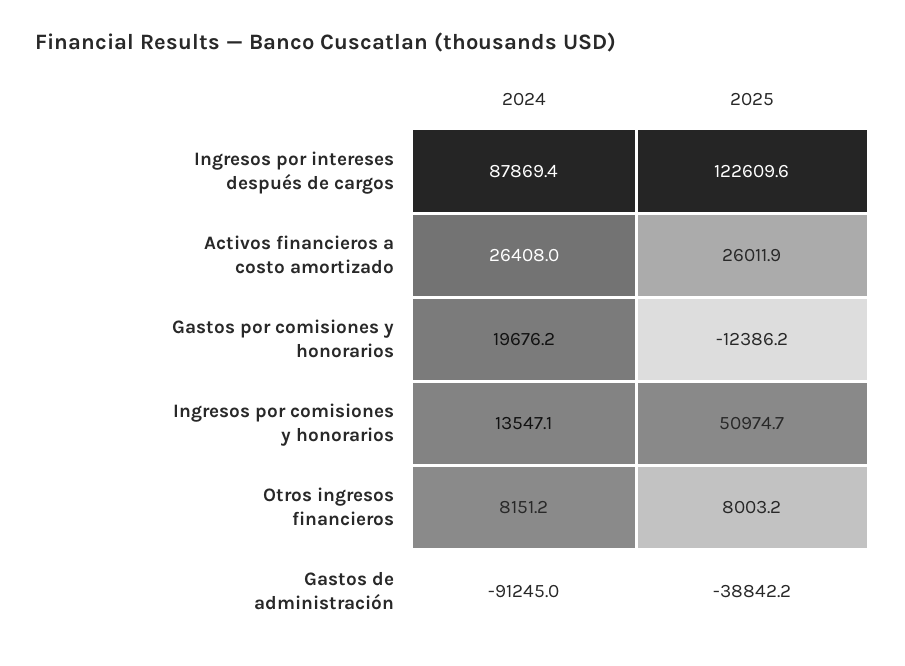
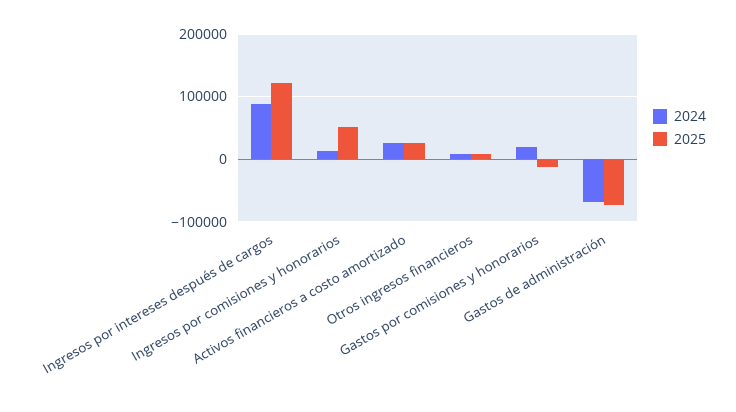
2024, Gastos de administración: -91245 -> -70000
2025, Gastos de administración: -38842.2 -> -70000

